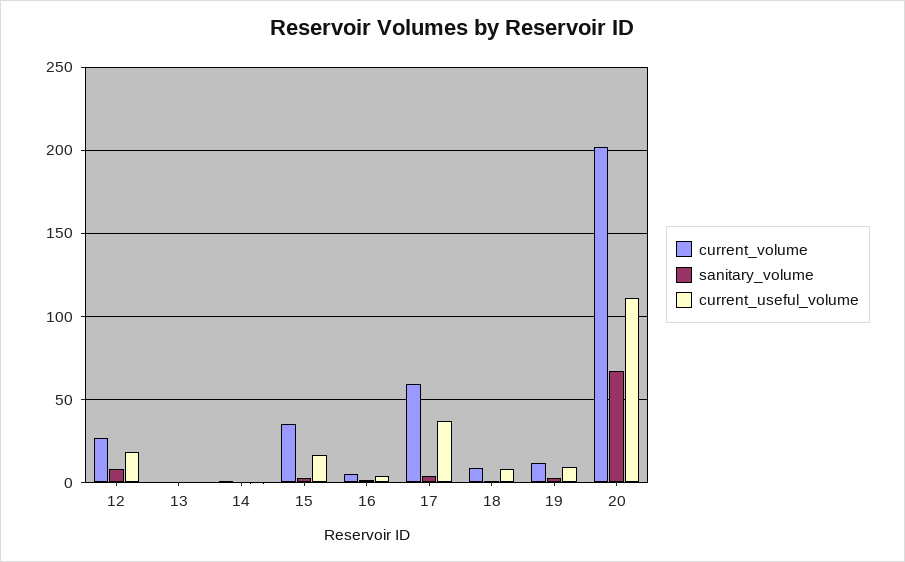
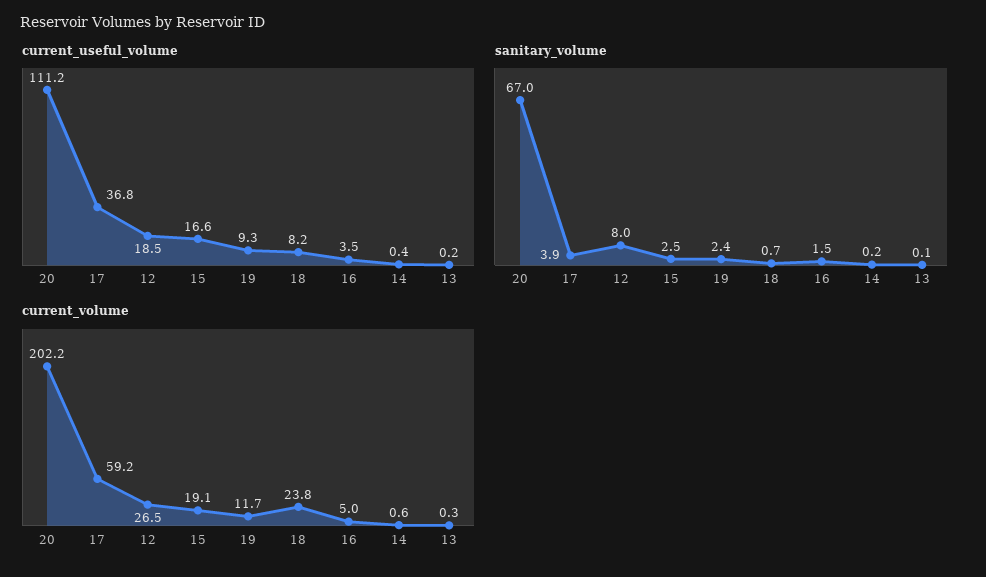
current_volume, 15: 35 -> 19.1
current_volume, 18: 10 -> 23.8

